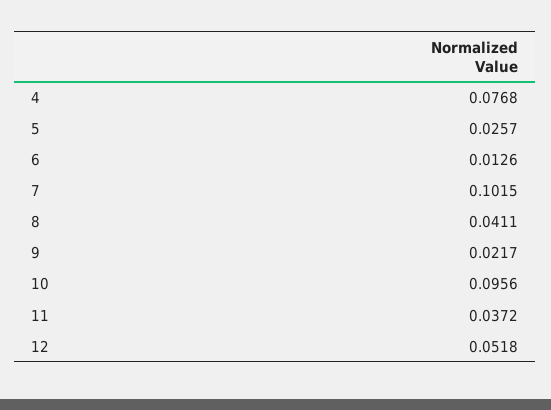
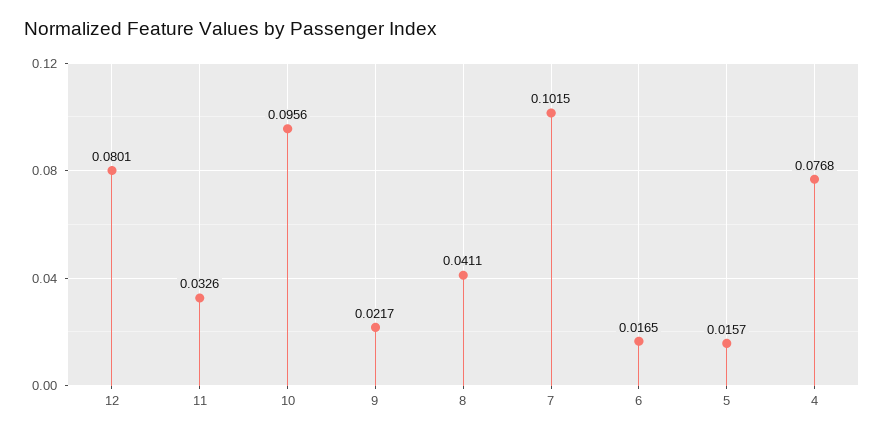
5: 0.0257 -> 0.0157
6: 0.0126 -> 0.0165
11: 0.0372 -> 0.0326
12: 0.0518 -> 0.0801

